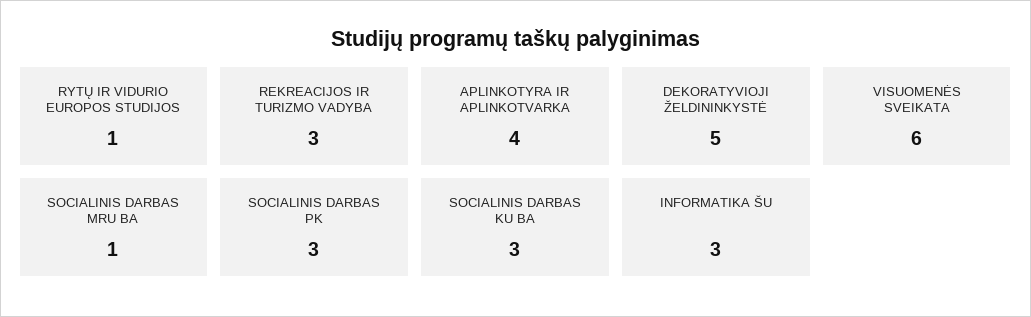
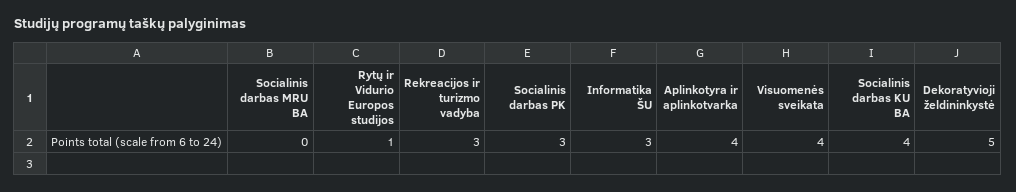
VISUOMENĖS SVEIKATA: 6 -> 4
SOCIALINIS DARBAS MRU BA: 1 -> 0
SOCIALINIS DARBAS KU BA: 3 -> 4

